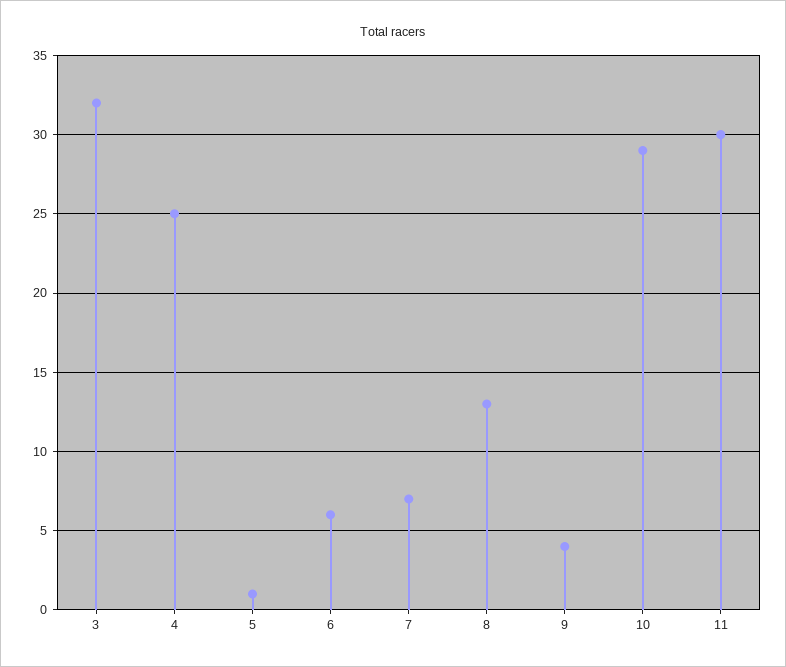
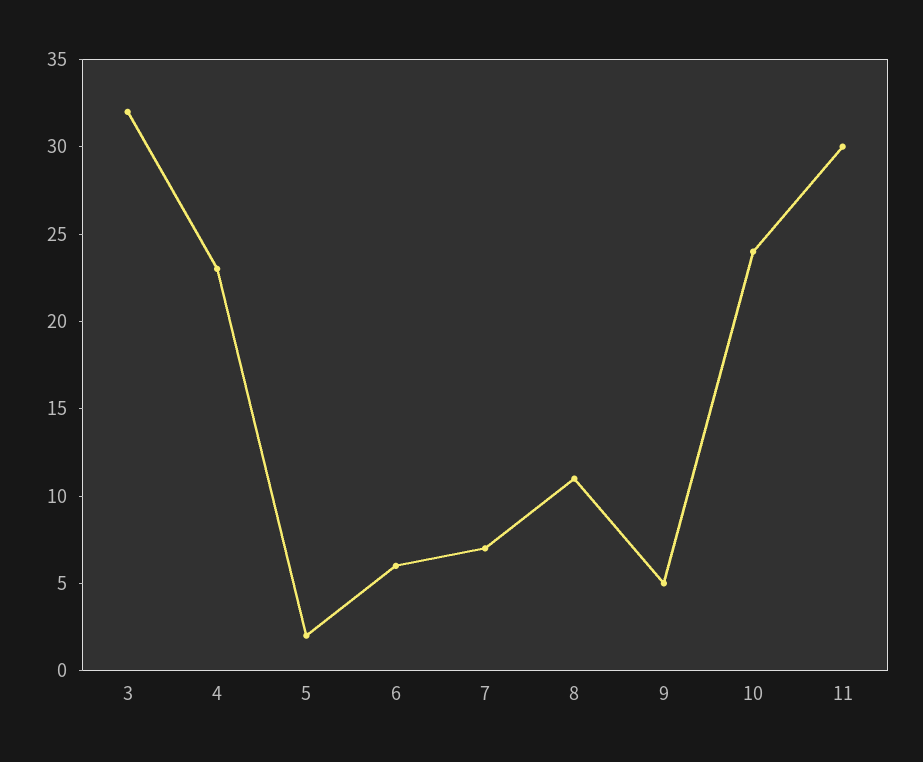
4: 25 -> 23
5: 1 -> 2
8: 13 -> 11
9: 4 -> 5
10: 29 -> 24

